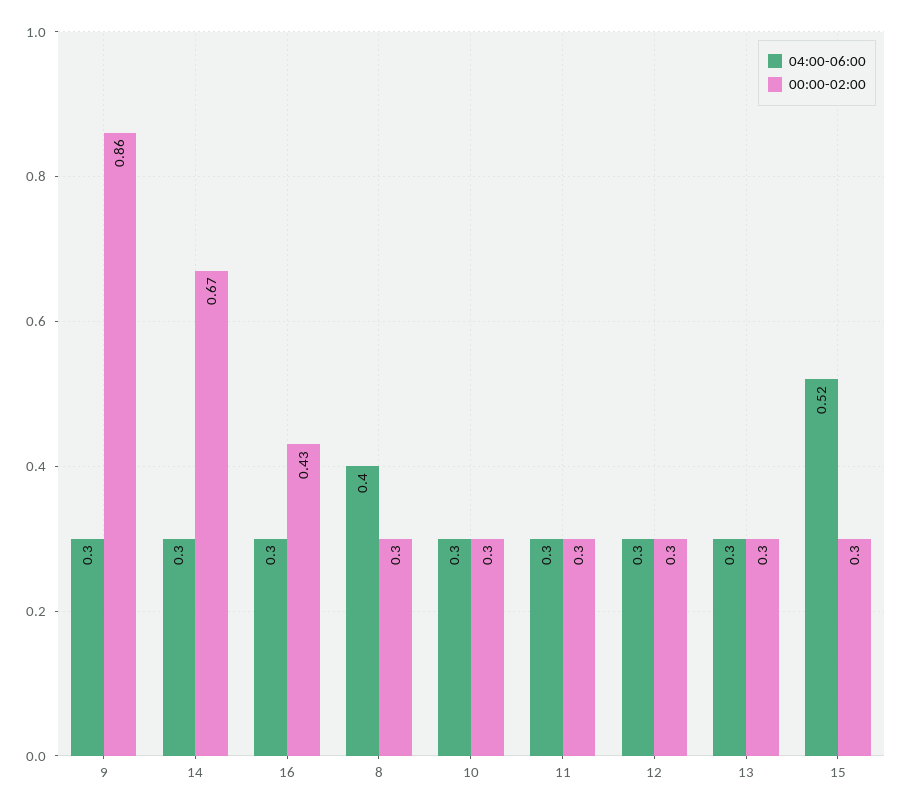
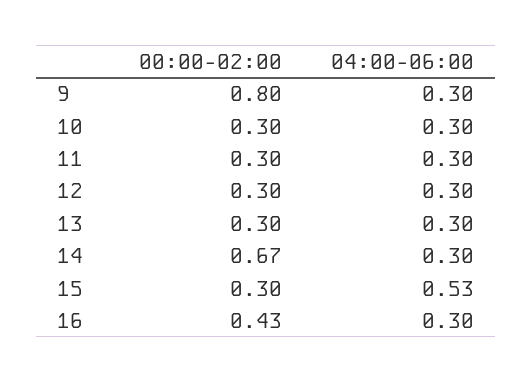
00:00-02:00, 9: 0.86 -> 0.8
04:00-06:00, 8: 0.4 -> none
00:00-02:00, 8: 0.3 -> none
04:00-06:00, 15: 0.52 -> 0.53

